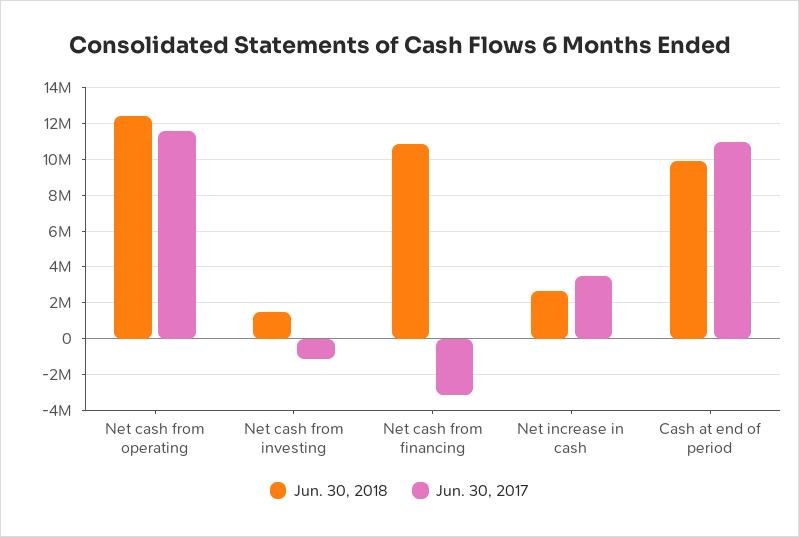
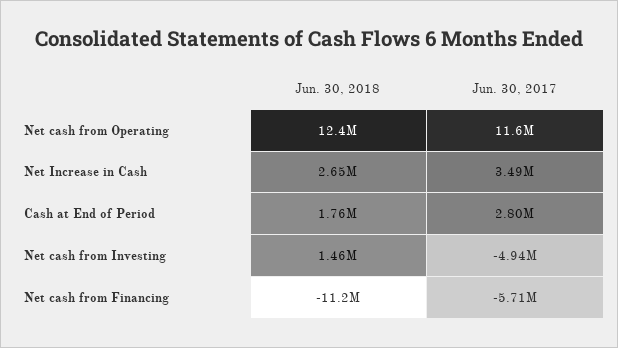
Jun. 30, 2017, Net cash from investing: -1000000 -> -4940000
Jun. 30, 2018, Net cash from financing: 11000000 -> -11200000
Jun. 30, 2017, Net cash from financing: -3000000 -> -5710000
Jun. 30, 2018, Cash at end of period: 10000000 -> 1760000
Jun. 30, 2017, Cash at end of period: 11000000 -> 2800000

